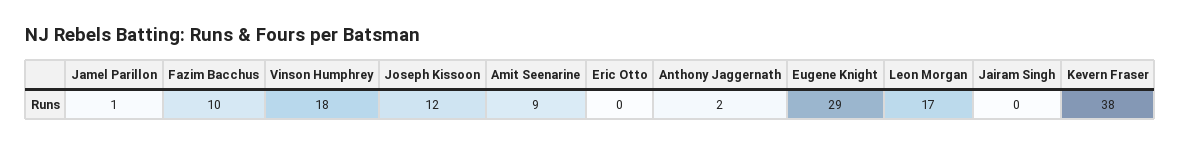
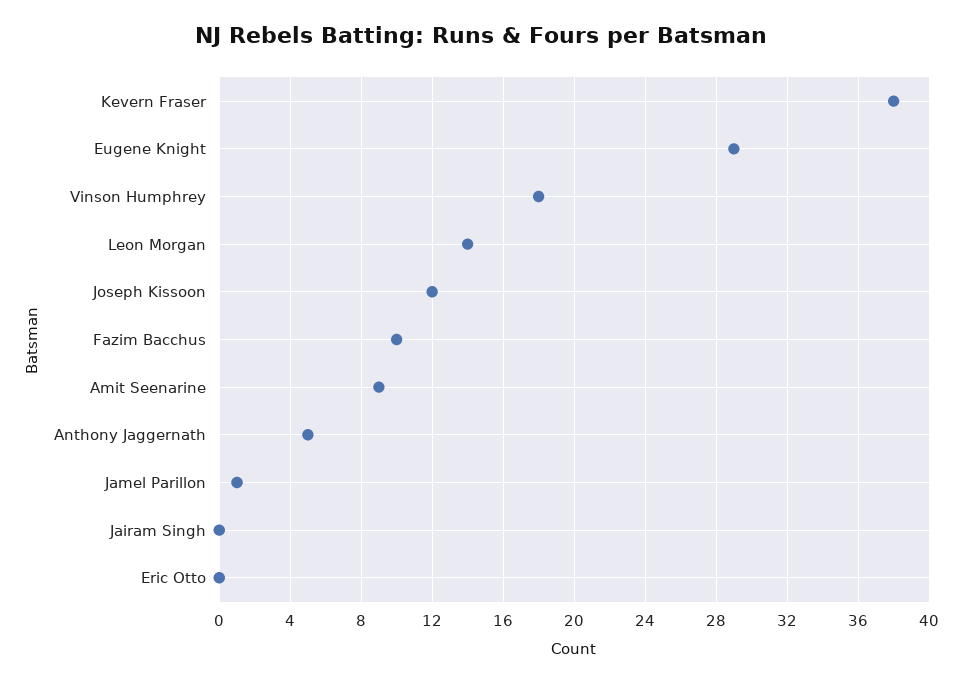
Anthony Jaggernath: 2 -> 5
Leon Morgan: 17 -> 14

